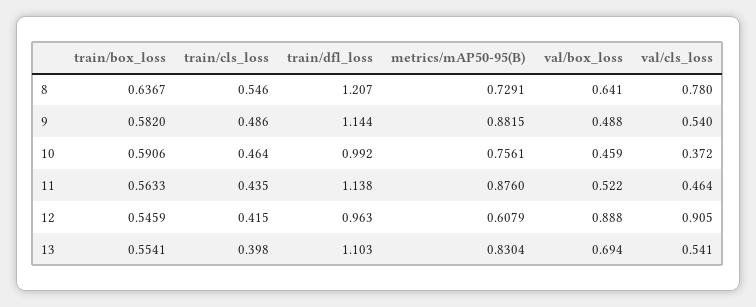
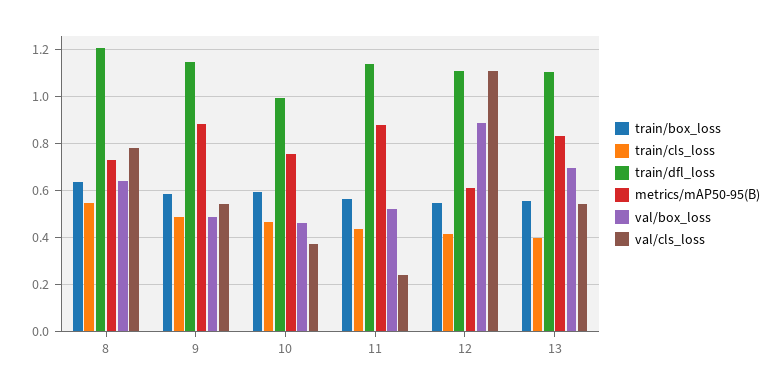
val/cls_loss, 11: 0.464 -> 0.25
train/dfl_loss, 12: 0.963 -> 1.1
val/cls_loss, 12: 0.905 -> 1.1

